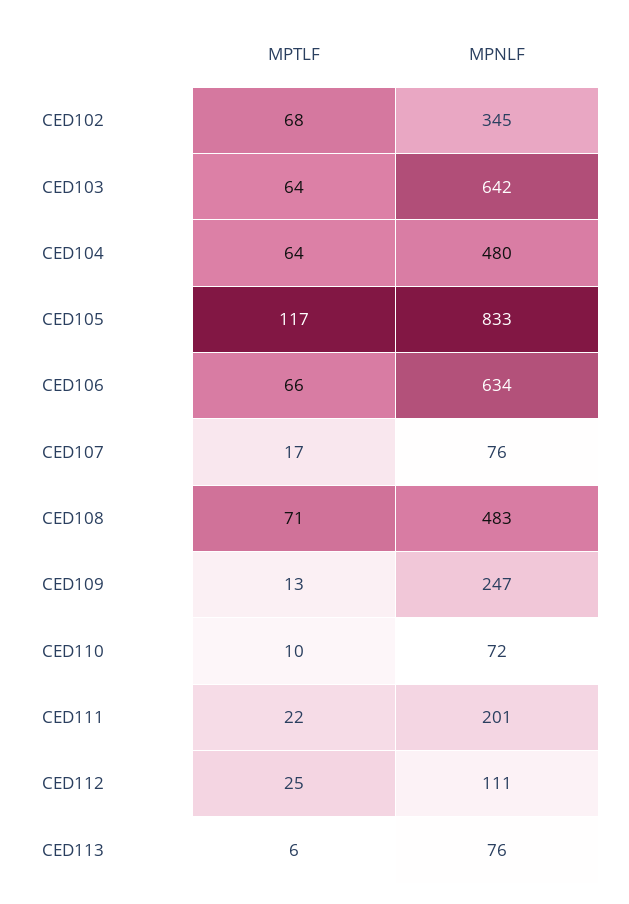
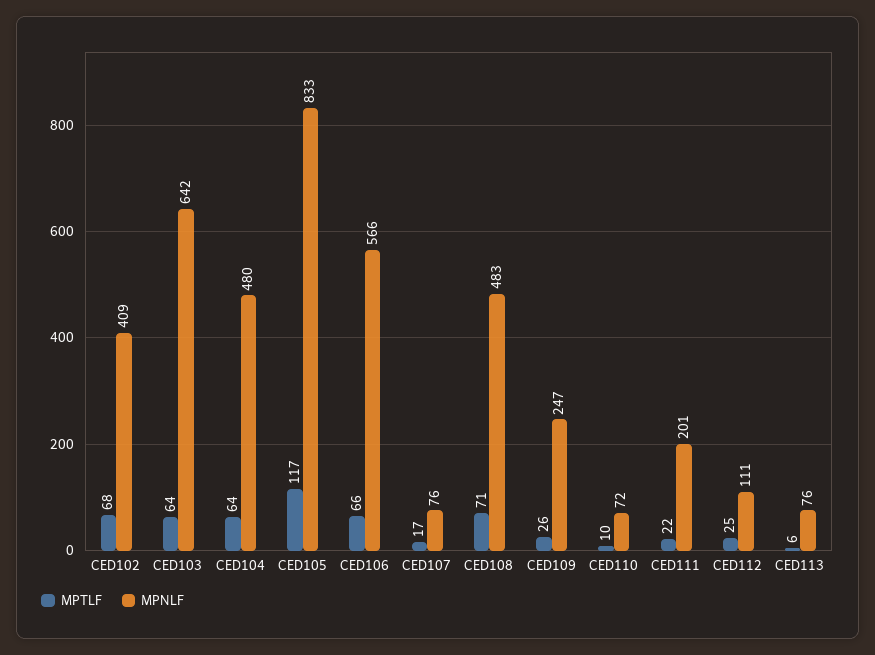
MPNLF, CED102: 345 -> 409
MPNLF, CED106: 634 -> 566
MPTLF, CED109: 13 -> 26

